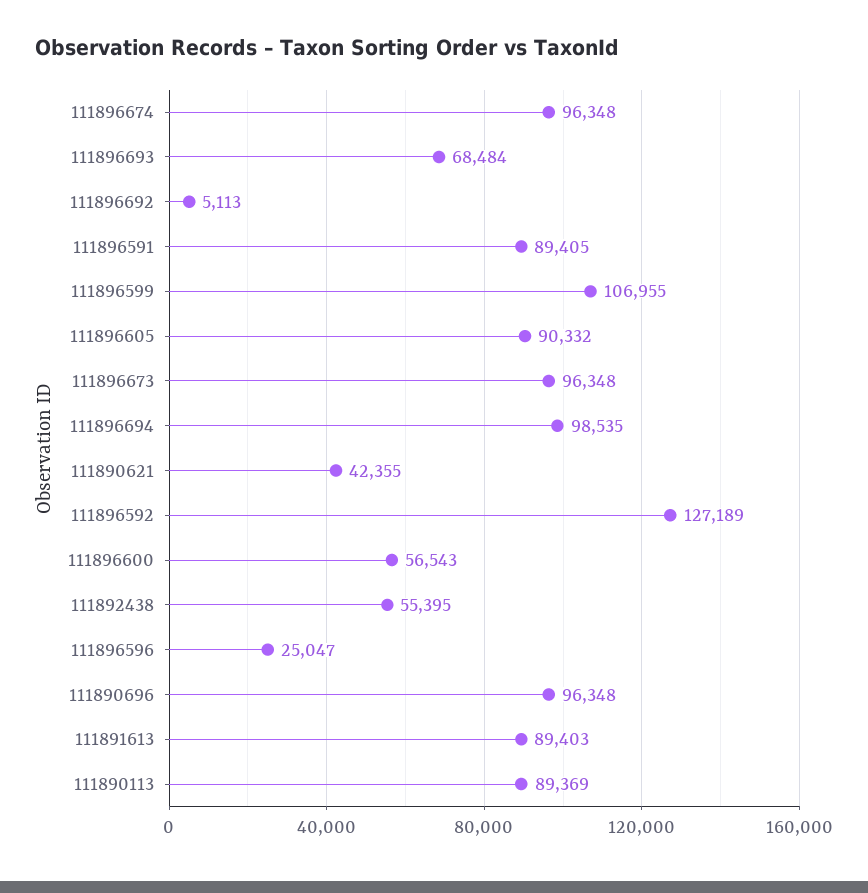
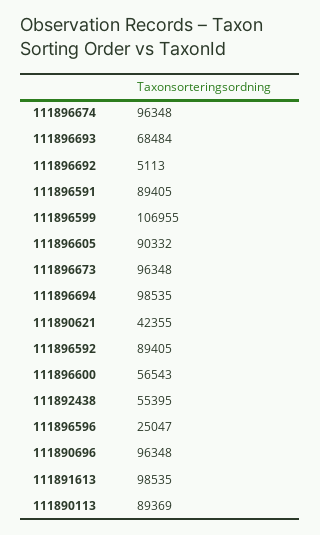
111896592: 127189 -> 89405
111891613: 89403 -> 98535

